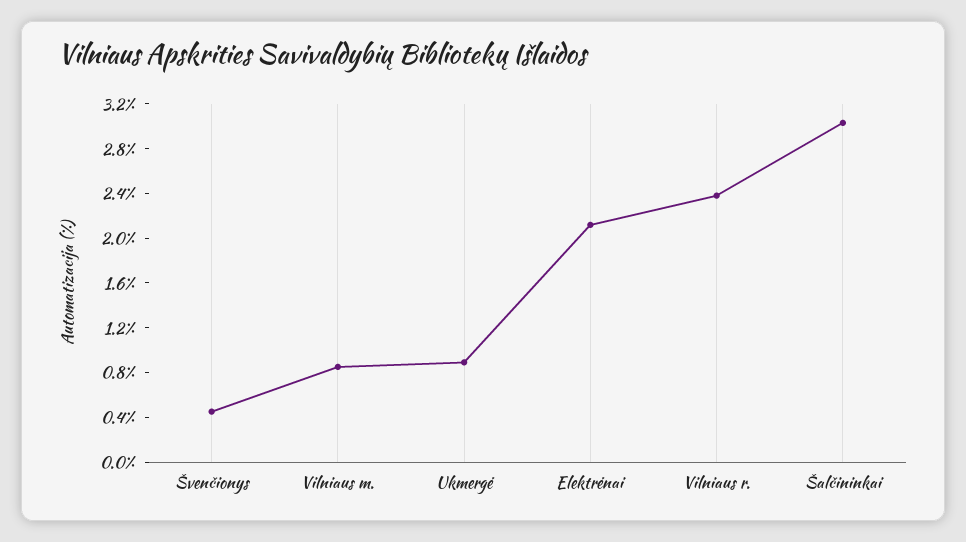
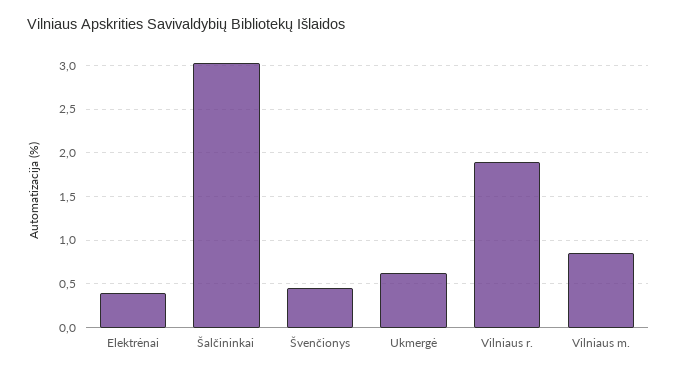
Ukmergė: 0.9 -> 0.6
Elektrėnai: 2.1 -> 0.4
Vilniaus r.: 2.4 -> 1.9

